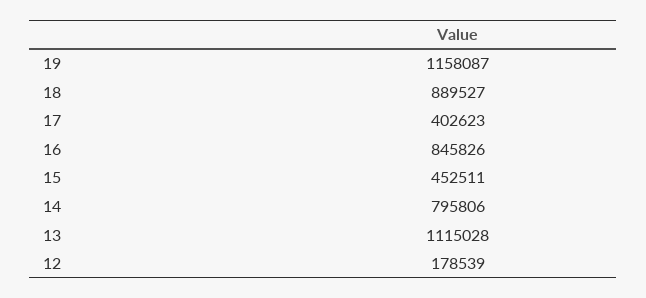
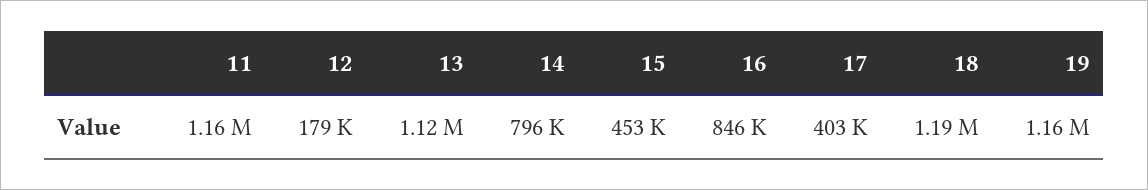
18: 889527 -> 1190000
11: none -> 1160000

